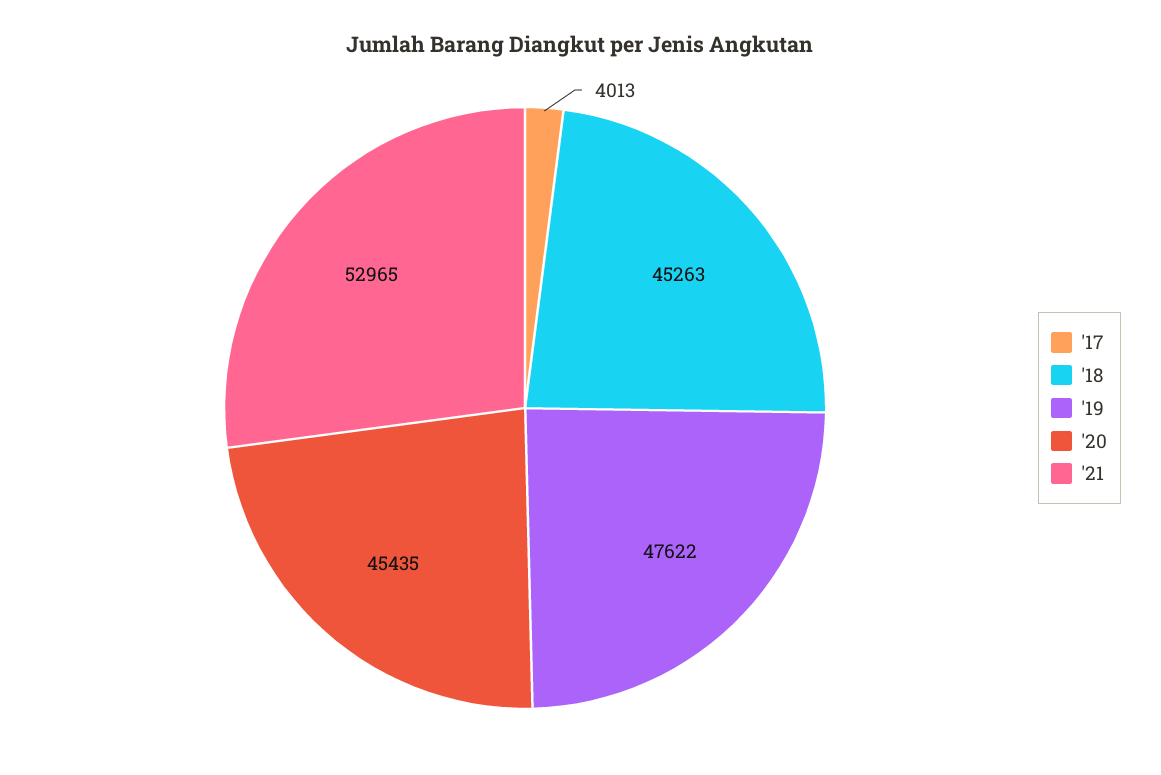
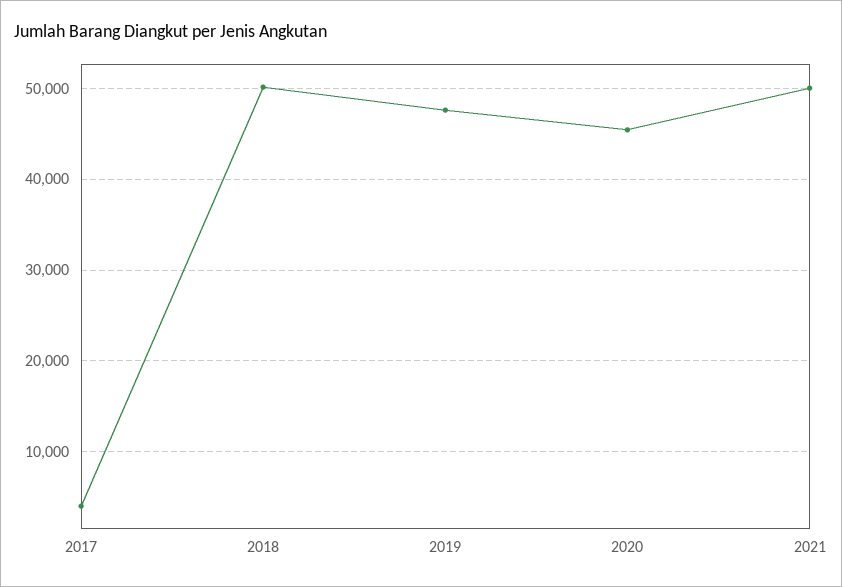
'18: 45263 -> 50000
'21: 52965 -> 50000

